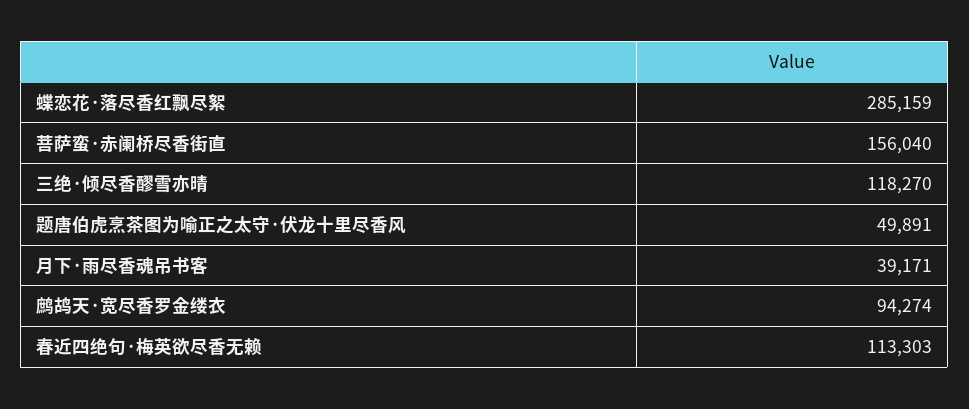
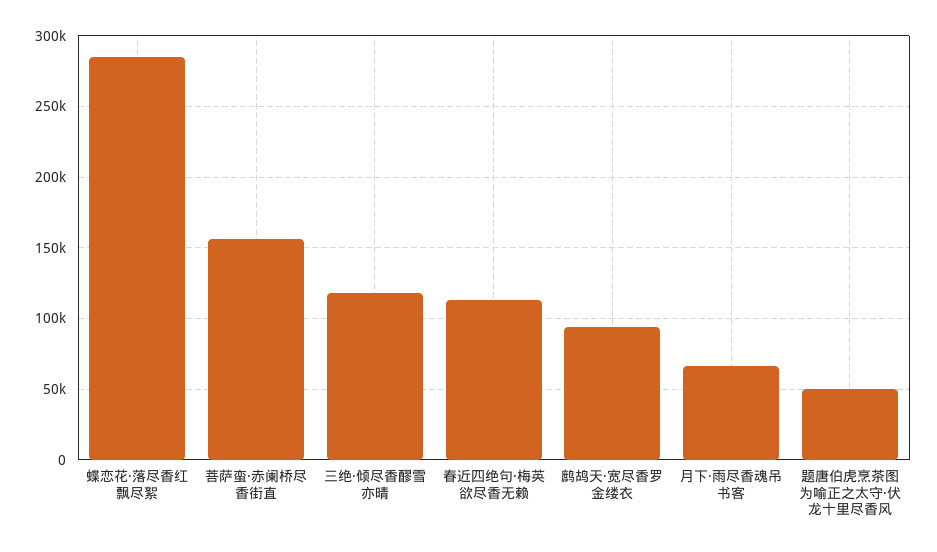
月下·雨尽香魂吊书客: 39171 -> 65000

